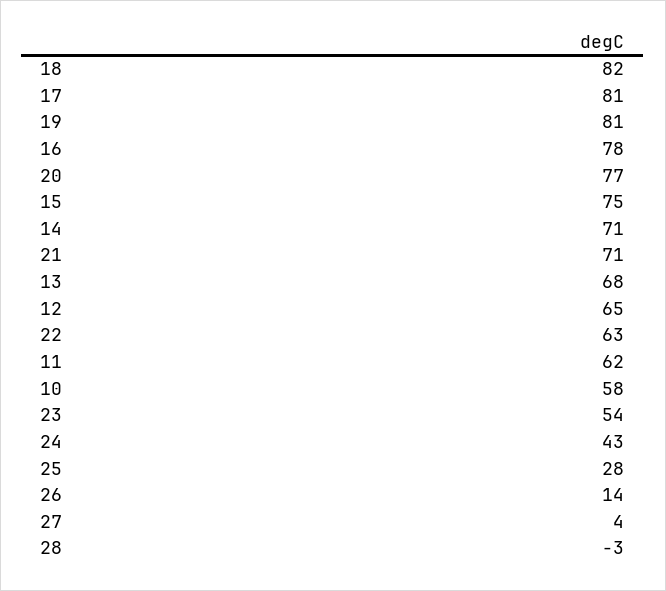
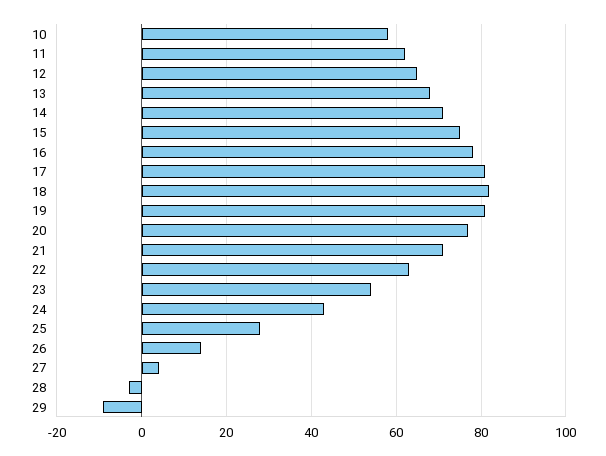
29: none -> -10

